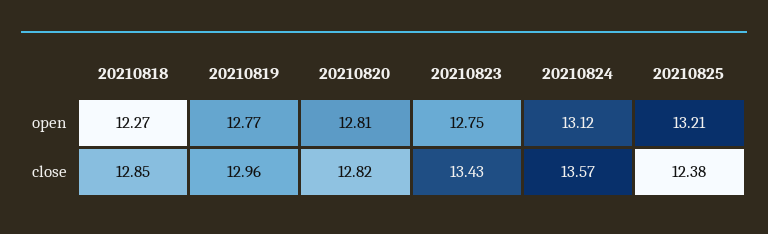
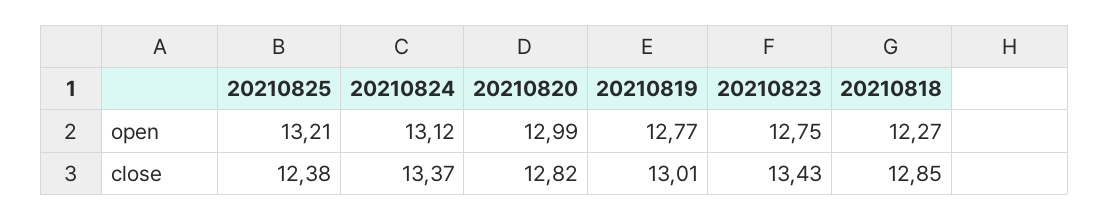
20210820, open: 12.81 -> 12.99
20210819, close: 12.96 -> 13.01
20210824, close: 13.57 -> 13.37

